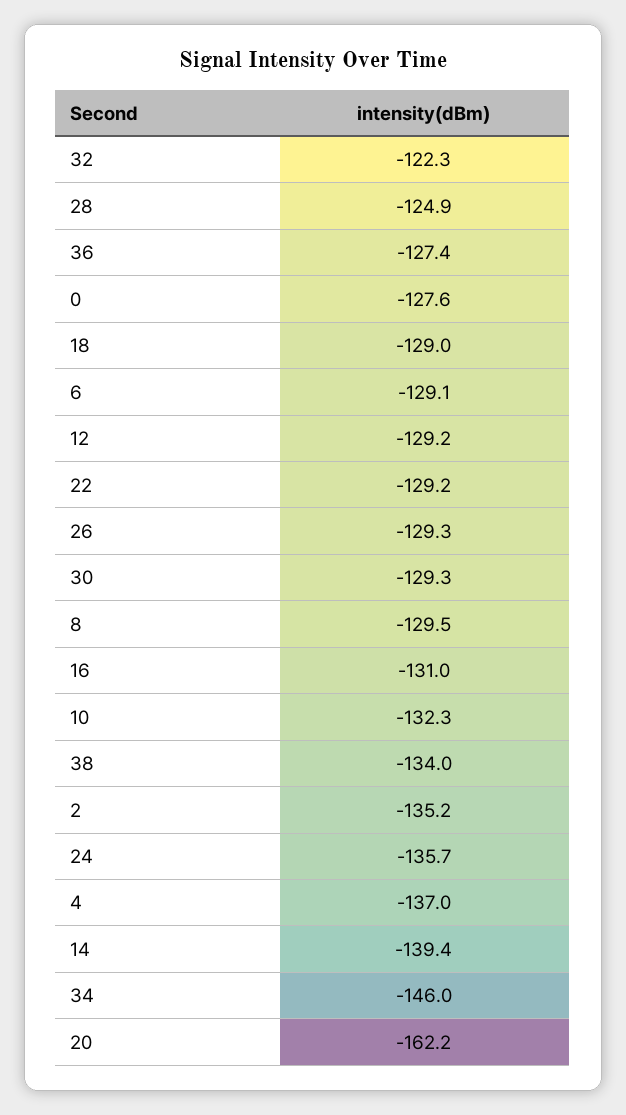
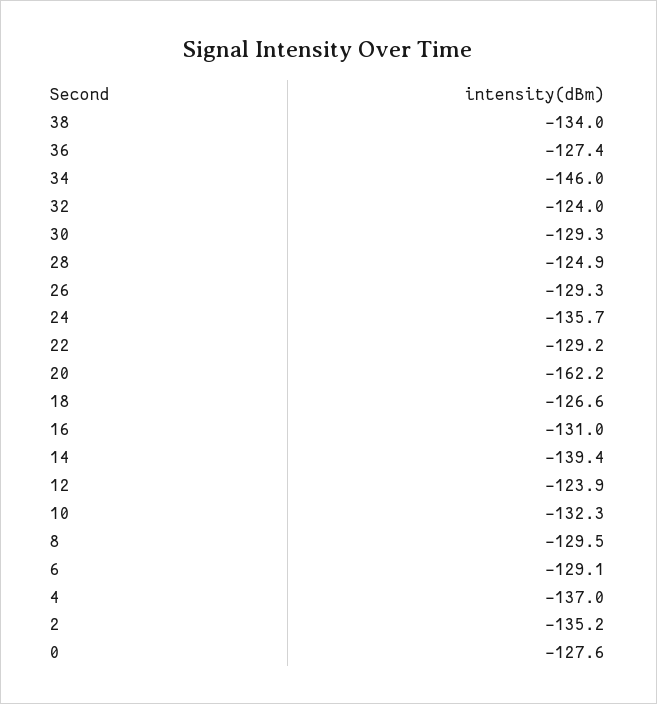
32: -122.3 -> -124
18: -129 -> -126.6
12: -129.2 -> -123.9

